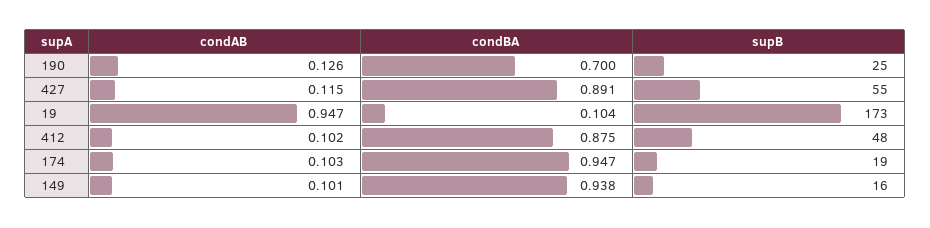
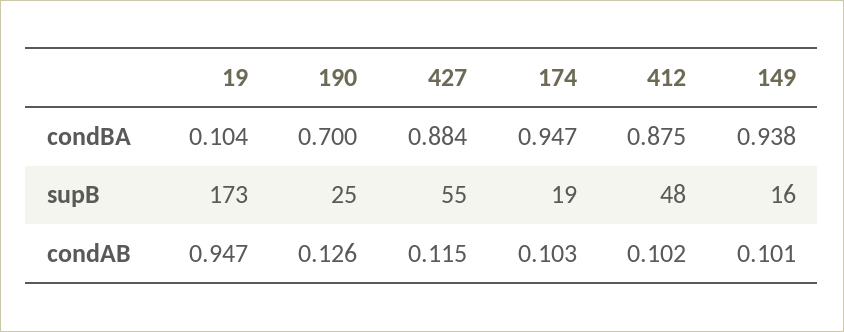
condBA, 427: 0.891 -> 0.884

